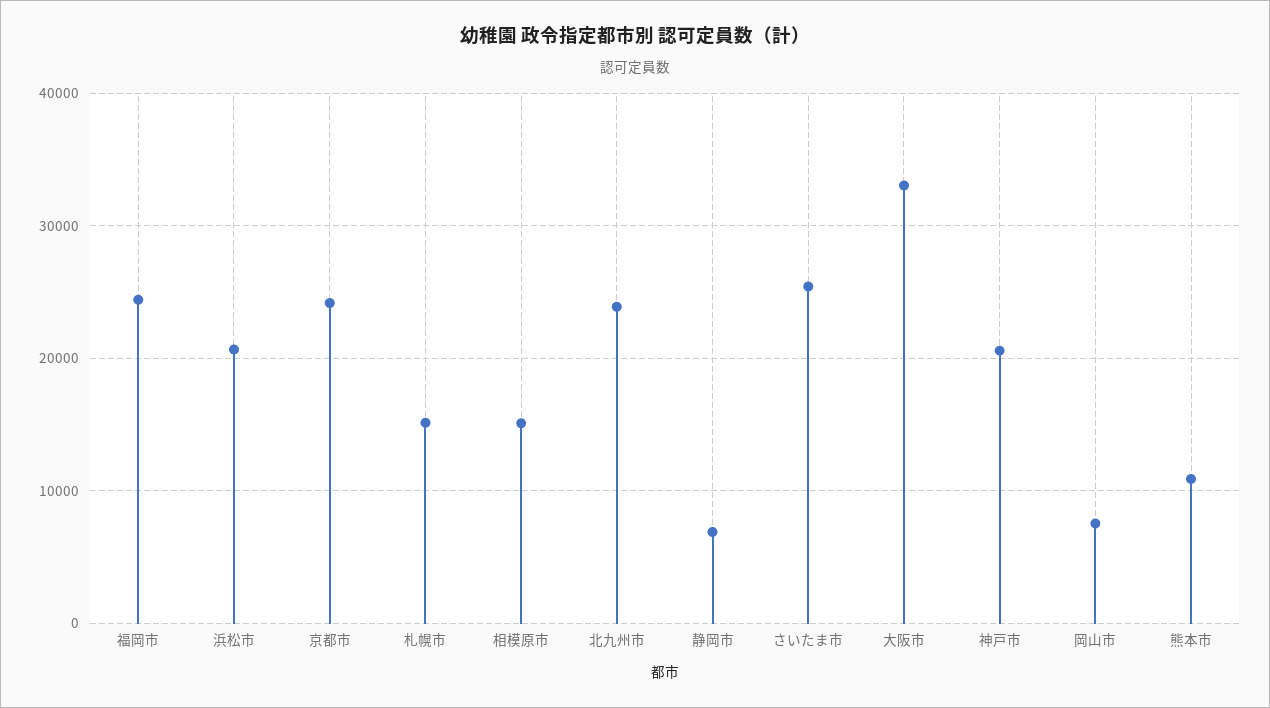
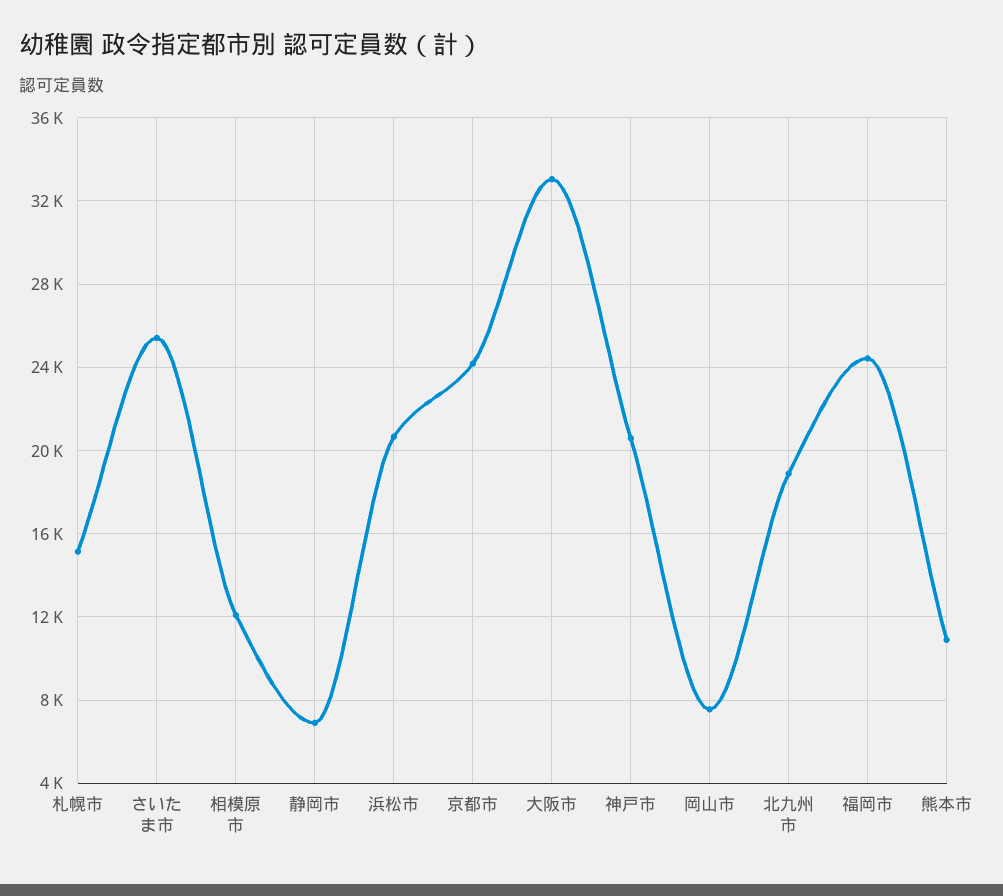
相模原市: 15000 -> 12000
北九州市: 24000 -> 19000

